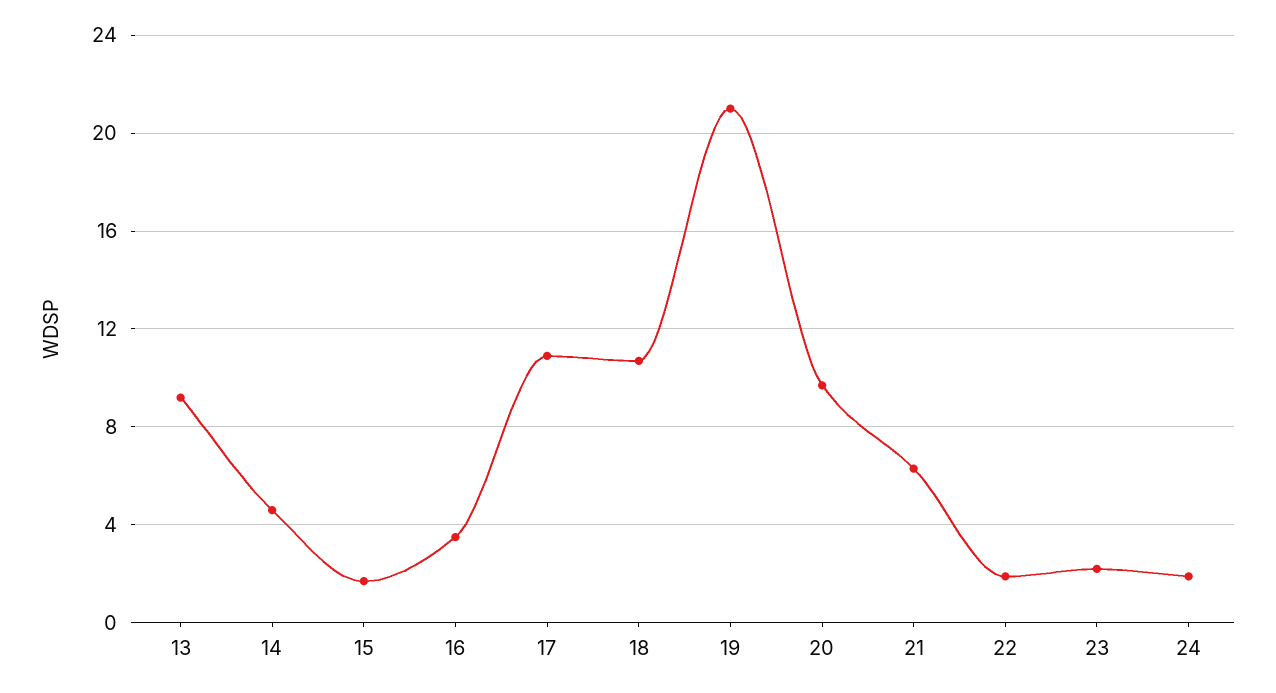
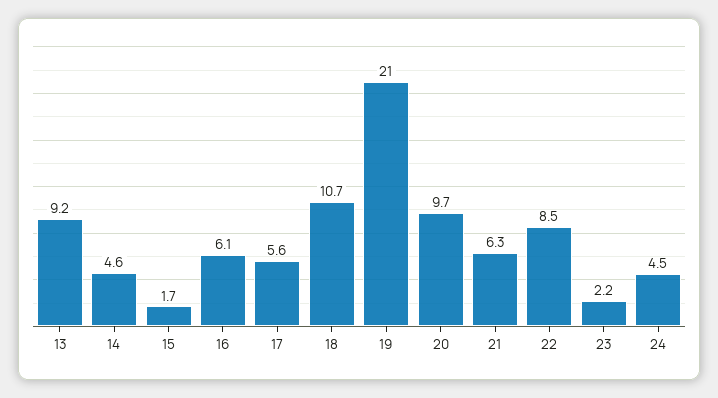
16: 3.5 -> 6.1
17: 11 -> 5.6
22: 2 -> 8.5
24: 2 -> 4.5

